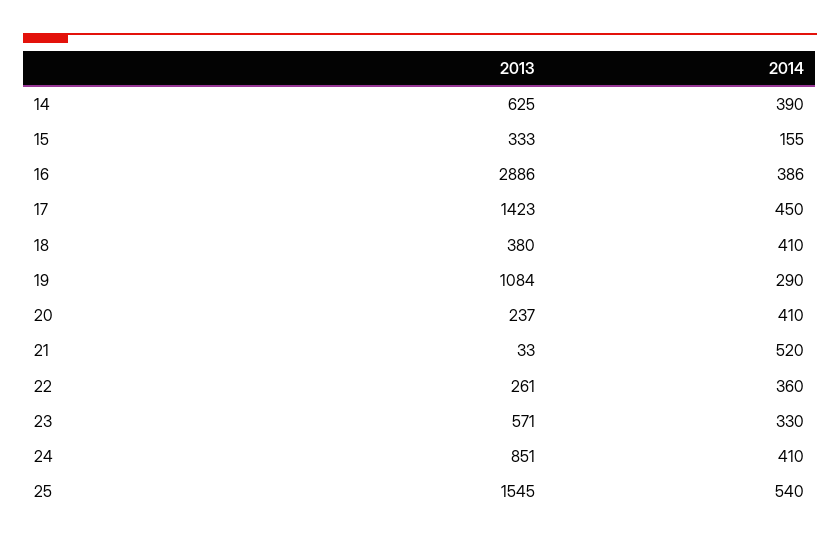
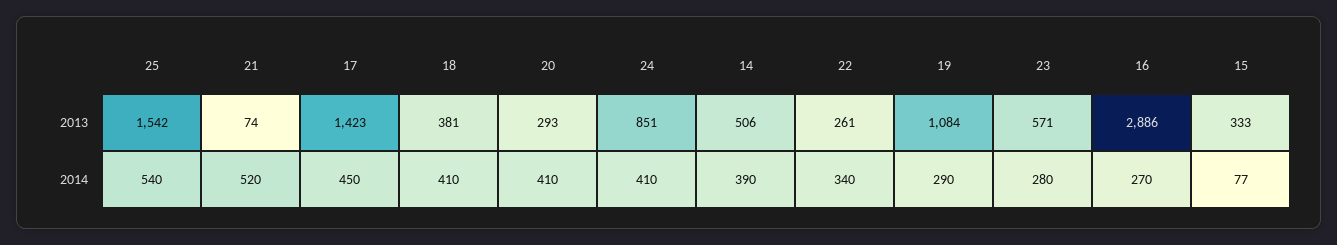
2013, 14: 625 -> 506
2014, 15: 155 -> 77
2014, 16: 386 -> 270
2013, 18: 380 -> 381
2013, 20: 237 -> 293
2013, 21: 33 -> 74
2014, 22: 360 -> 340
2014, 23: 330 -> 280
2013, 25: 1545 -> 1542

